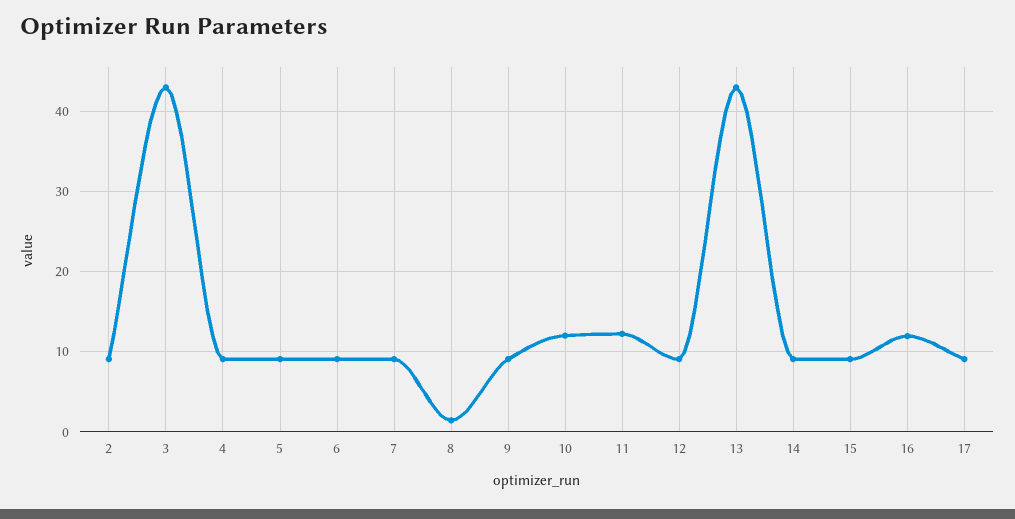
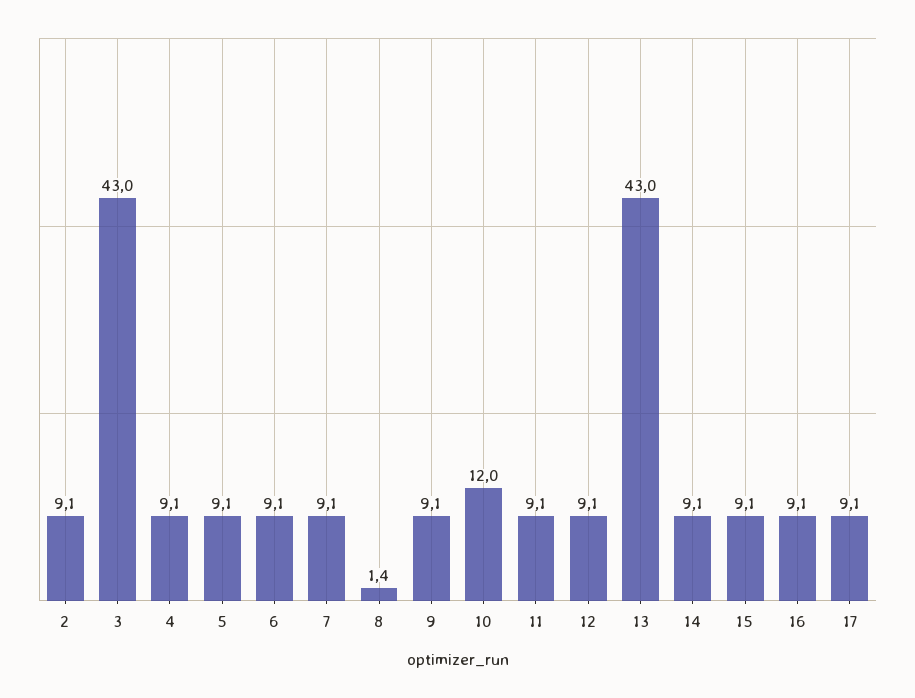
11: 12 -> 9.1
16: 12 -> 9.1

